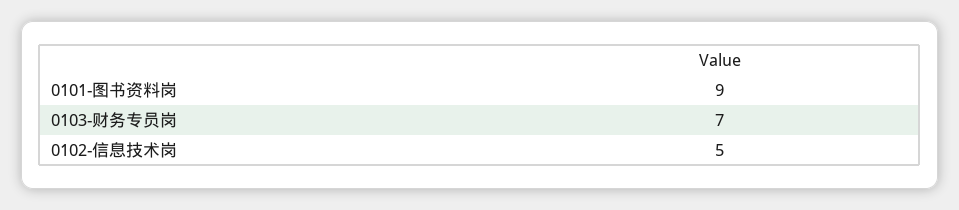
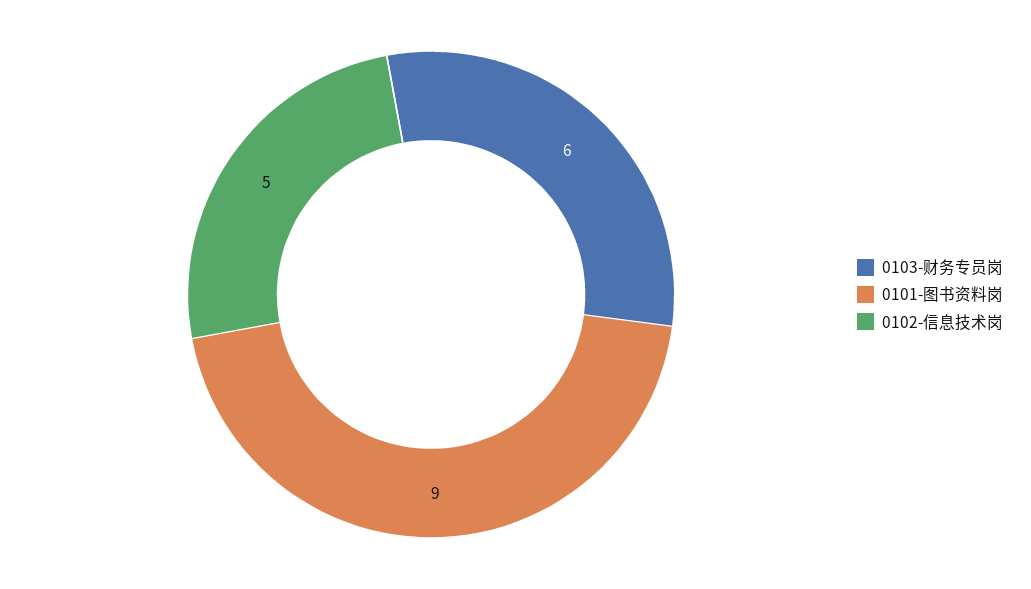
0103-财务专员岗: 7 -> 6

